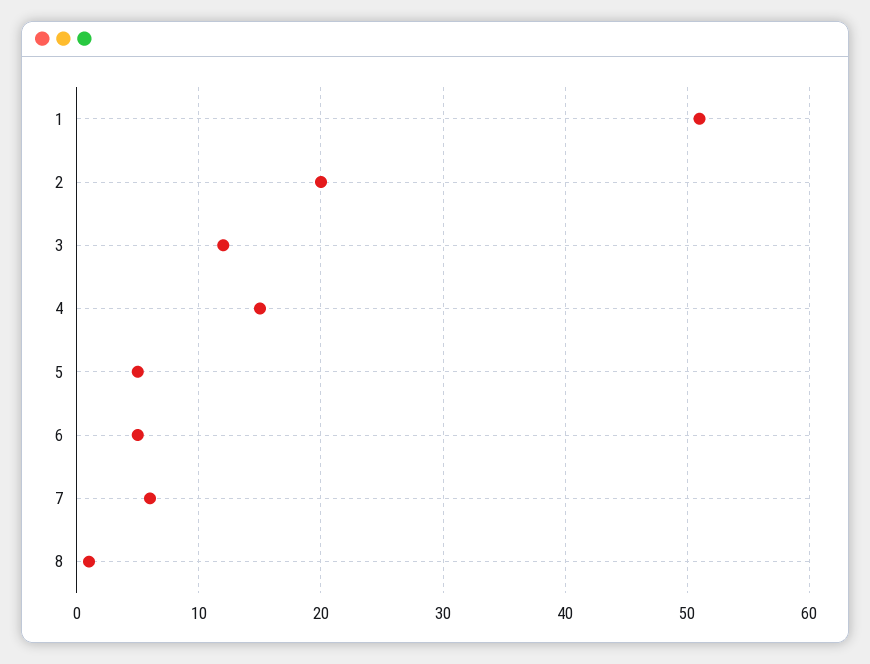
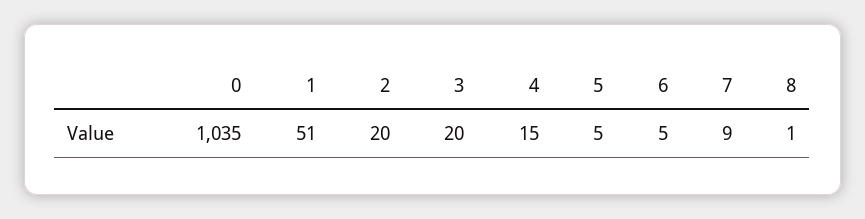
3: 12 -> 20
7: 6 -> 9
0: none -> 1035

